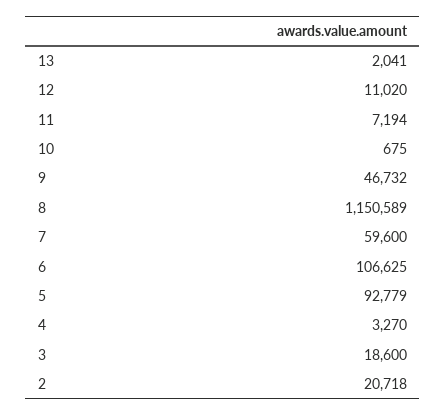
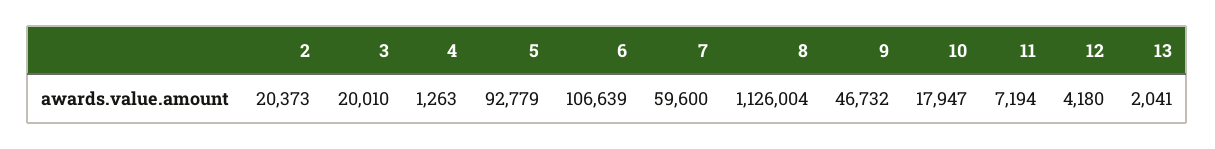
12: 11020 -> 4180
10: 675 -> 17947
8: 1150589 -> 1126004
6: 106625 -> 106639
4: 3270 -> 1263
3: 18600 -> 20010
2: 20718 -> 20373

